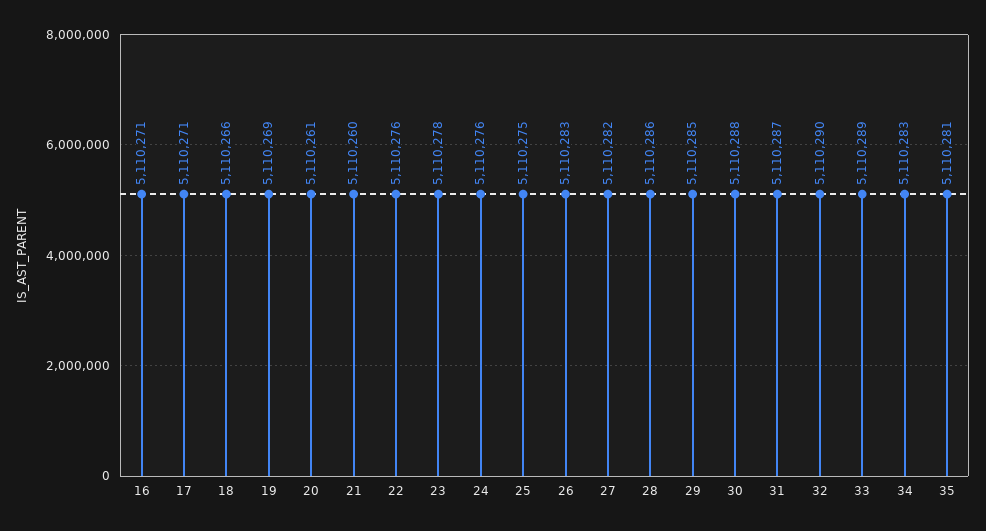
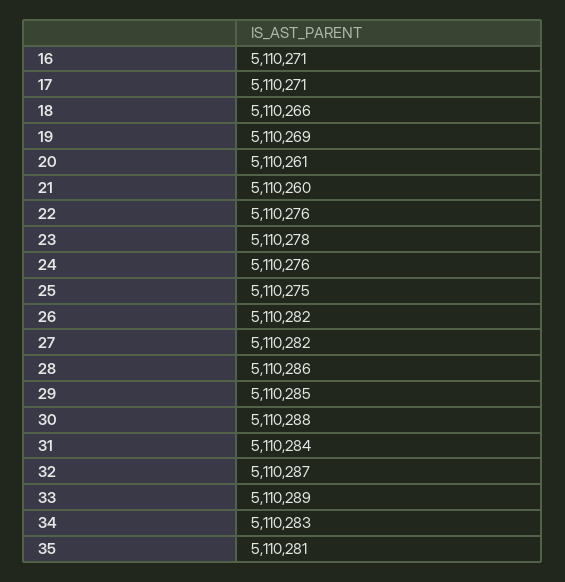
26: 5110283 -> 5110282
31: 5110287 -> 5110284
32: 5110290 -> 5110287

